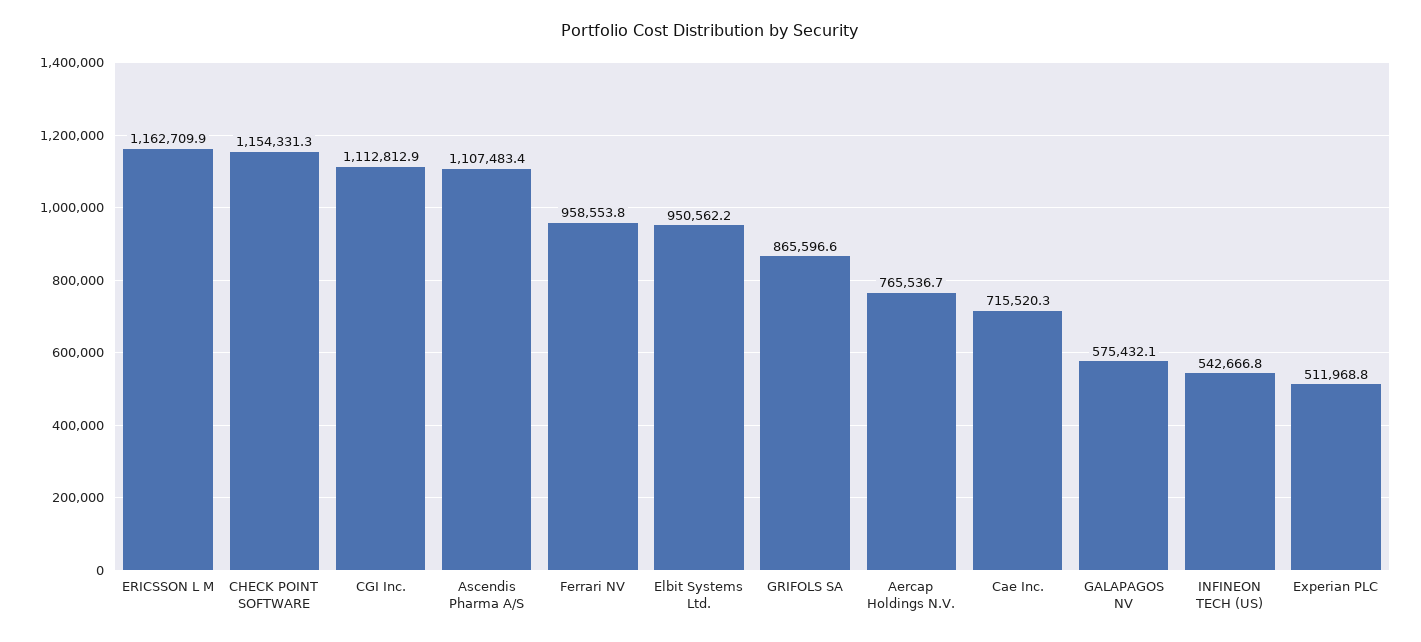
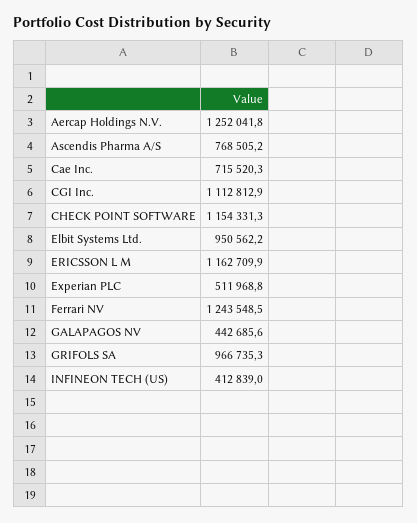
Ascendis Pharma A/S: 1107483.4 -> 768505.2
Ferrari NV: 958553.8 -> 1243548.5
GRIFOLS SA: 865596.6 -> 966735.3
Aercap Holdings N.V.: 765536.7 -> 1252041.8
GALAPAGOS NV: 575432.1 -> 442685.6
INFINEON TECH (US): 542666.8 -> 412839

